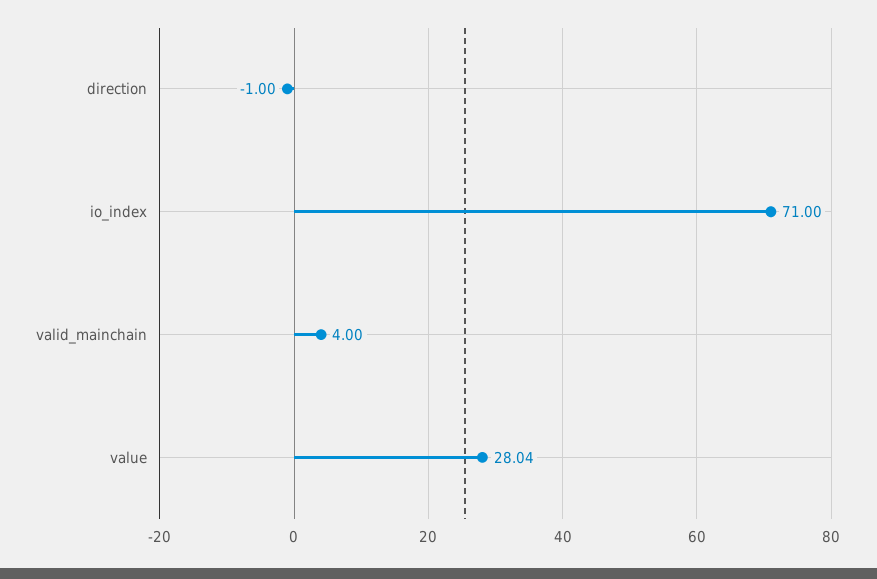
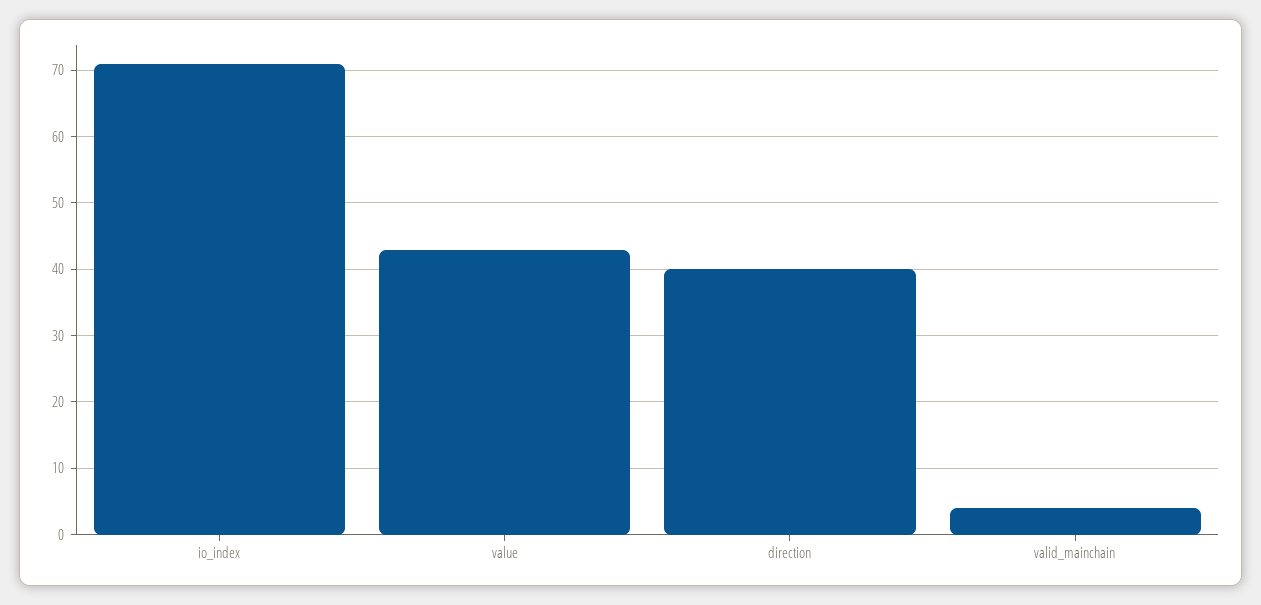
direction: -1 -> 40
value: 28.04 -> 43

